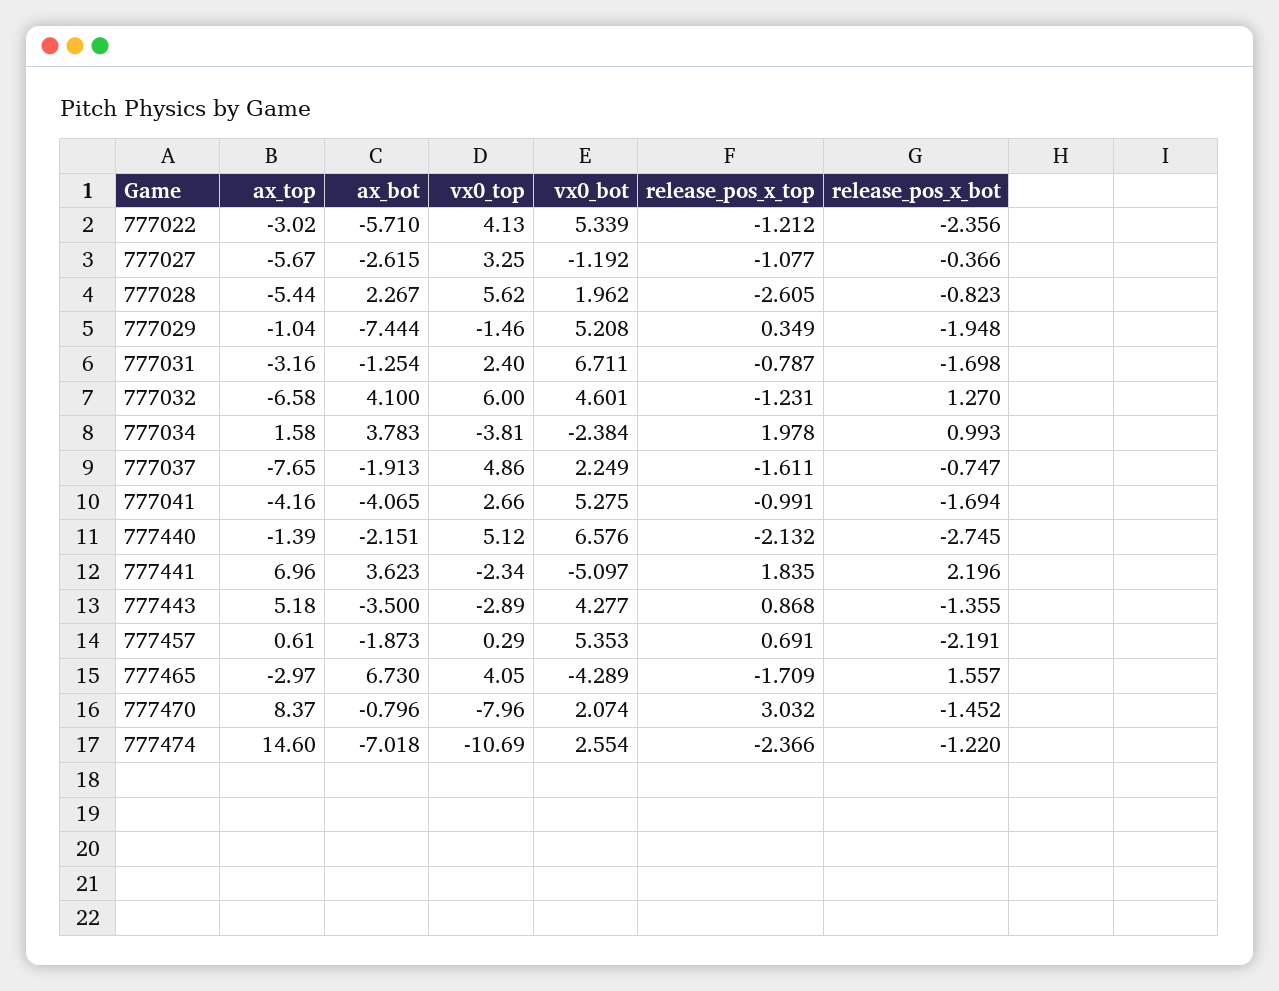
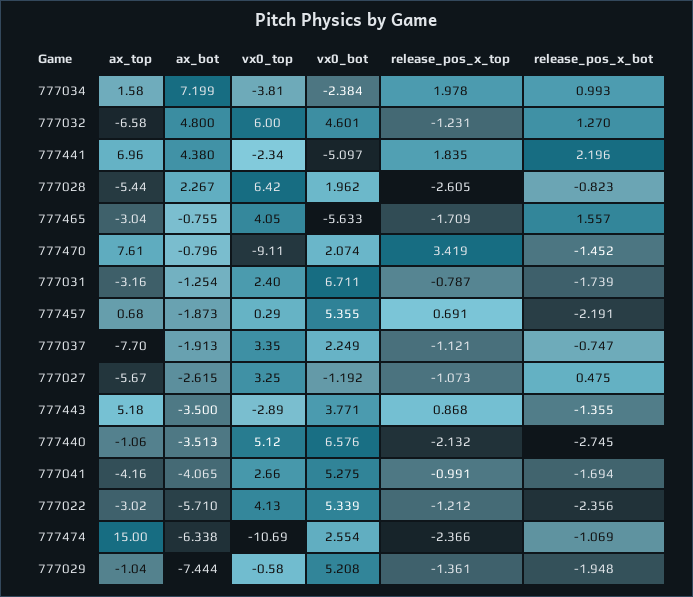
release_pos_x_top, 777027: -1.077 -> -1.073
release_pos_x_bot, 777027: -0.366 -> 0.475
vx0_top, 777028: 5.62 -> 6.42
vx0_top, 777029: -1.46 -> -0.58
release_pos_x_top, 777029: 0.349 -> -1.361
release_pos_x_bot, 777031: -1.698 -> -1.739
ax_bot, 777032: 4.1 -> 4.8
ax_bot, 777034: 3.783 -> 7.199
ax_top, 777037: -7.65 -> -7.7
vx0_top, 777037: 4.86 -> 3.35
release_pos_x_top, 777037: -1.611 -> -1.121
ax_top, 777440: -1.39 -> -1.06
ax_bot, 777440: -2.151 -> -3.513
ax_bot, 777441: 3.623 -> 4.38
vx0_bot, 777443: 4.277 -> 3.771
ax_top, 777457: 0.61 -> 0.68
vx0_bot, 777457: 5.353 -> 5.355
ax_top, 777465: -2.97 -> -3.04
ax_bot, 777465: 6.73 -> -0.755
vx0_bot, 777465: -4.289 -> -5.633
ax_top, 777470: 8.37 -> 7.61
vx0_top, 777470: -7.96 -> -9.11
release_pos_x_top, 777470: 3.032 -> 3.419
ax_top, 777474: 14.6 -> 15
ax_bot, 777474: -7.018 -> -6.338
release_pos_x_bot, 777474: -1.22 -> -1.069

